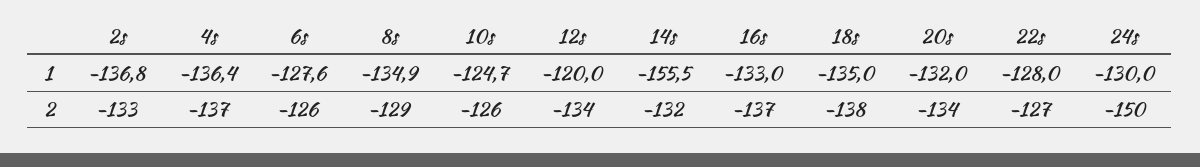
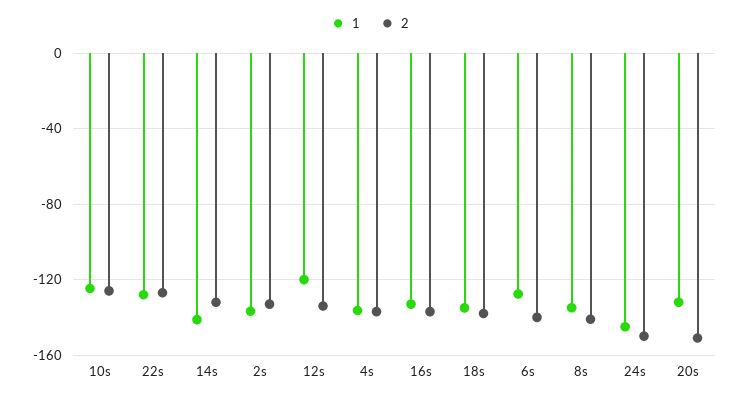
1, 14s: -155.5 -> -140
1, 24s: -130 -> -145
2, 6s: -126 -> -140
2, 8s: -129 -> -140
2, 20s: -134 -> -150

